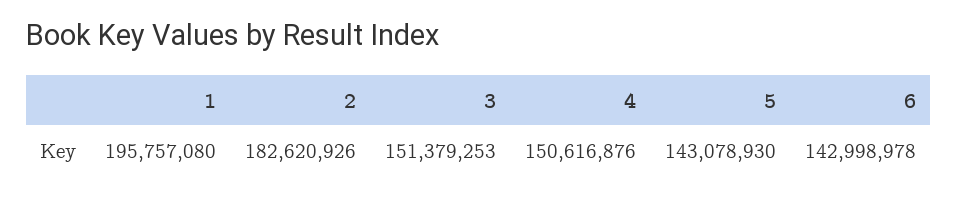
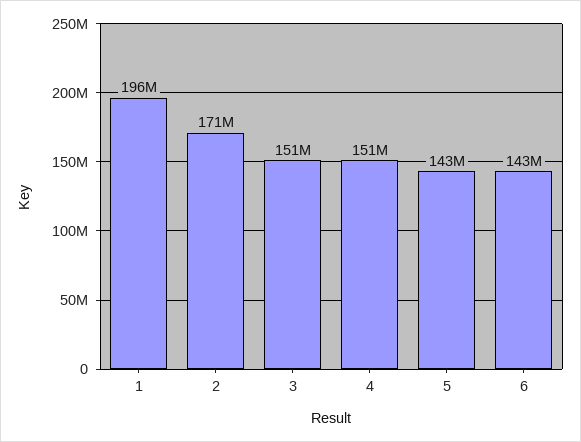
2: 182620926 -> 171000000

